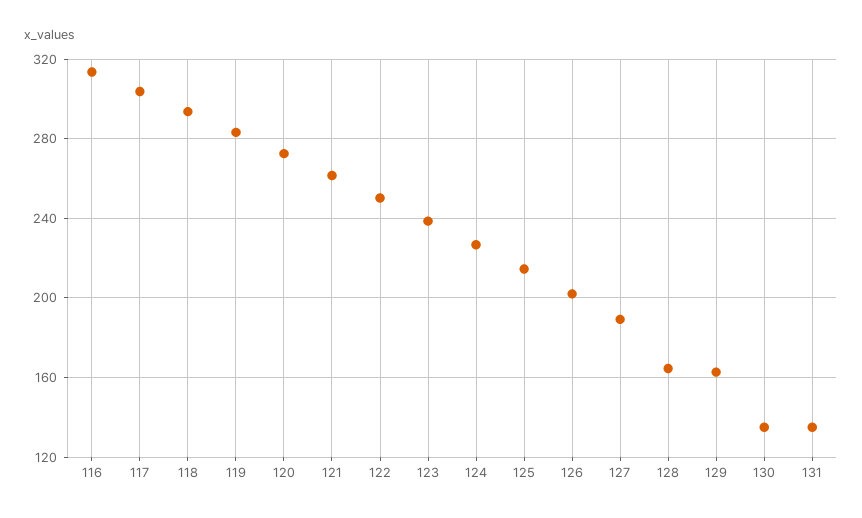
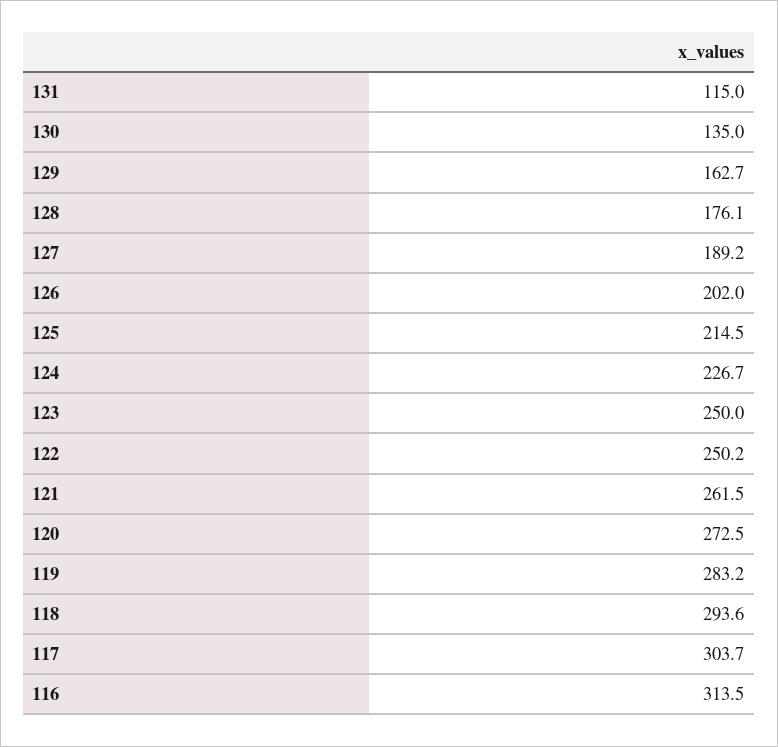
123: 240 -> 250
128: 165 -> 176.1
131: 135 -> 115

